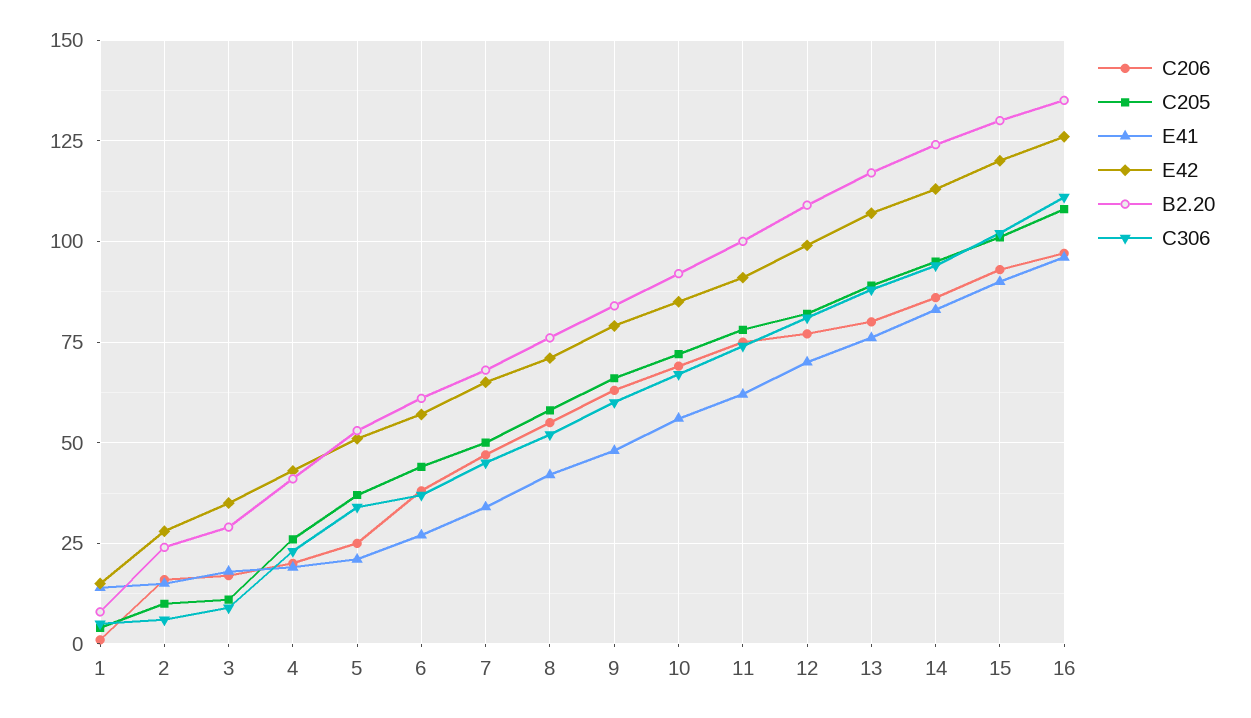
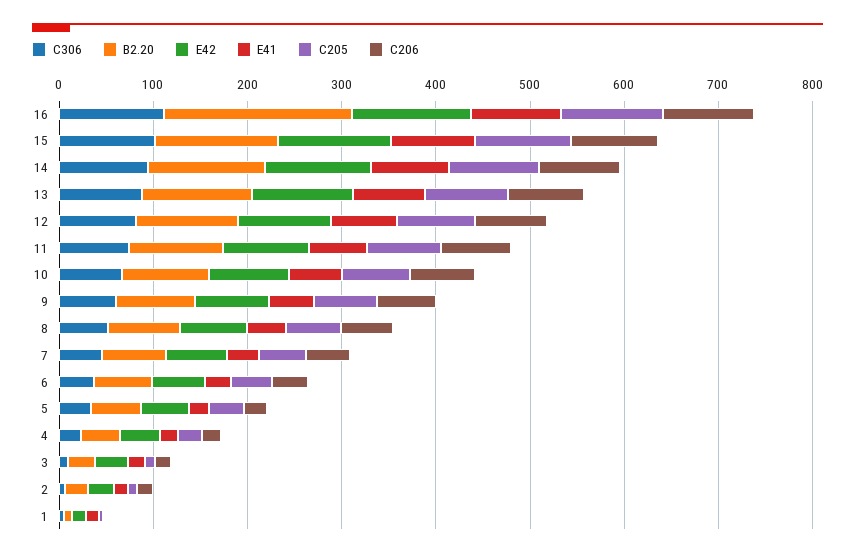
B2.20, 16: 135 -> 200

